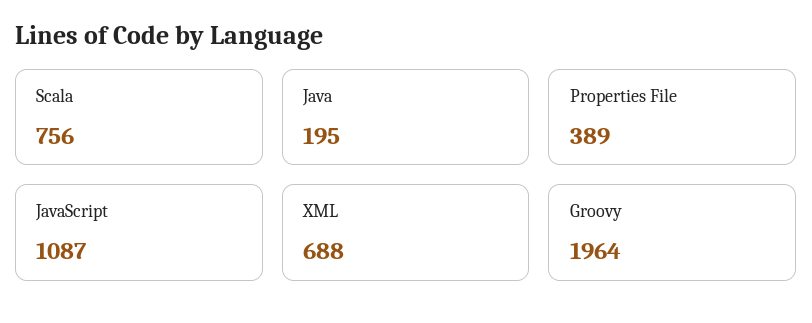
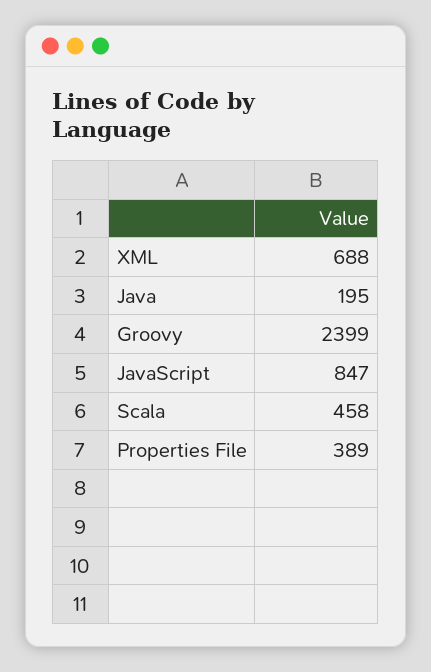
Scala: 756 -> 458
JavaScript: 1087 -> 847
Groovy: 1964 -> 2399

